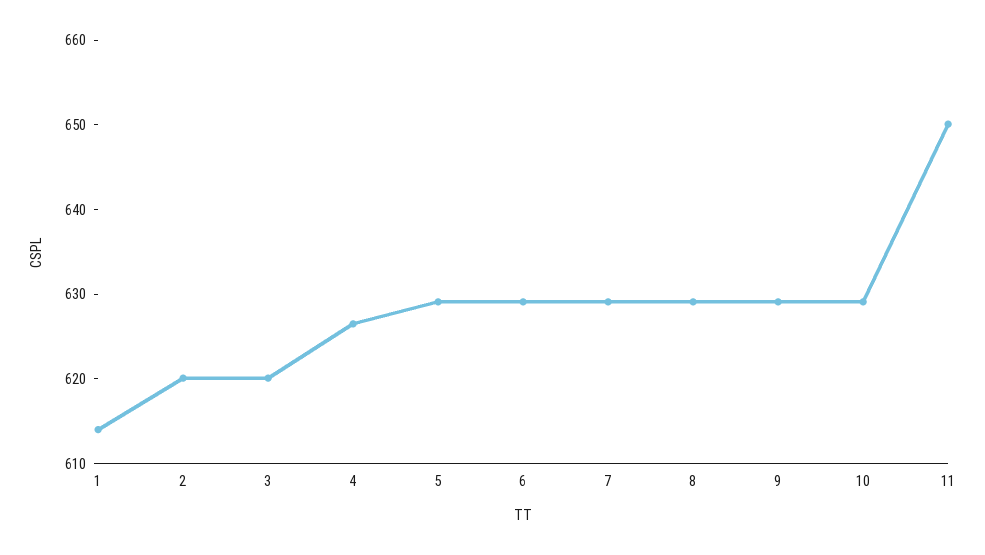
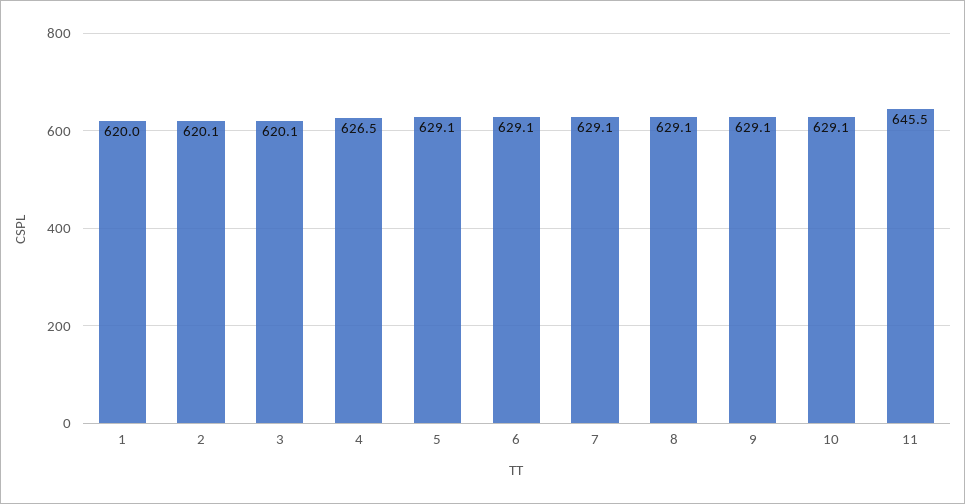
1: 614 -> 620
11: 650 -> 645.5

